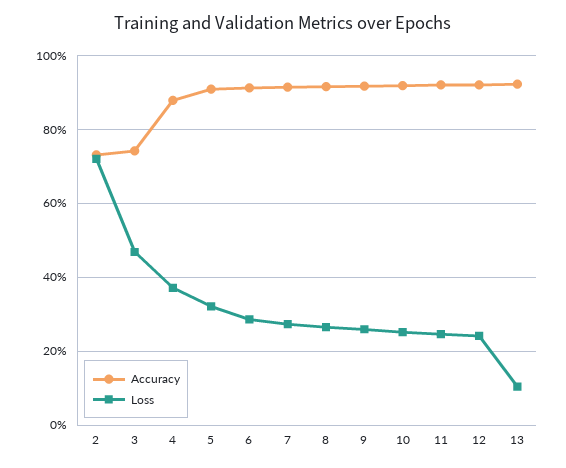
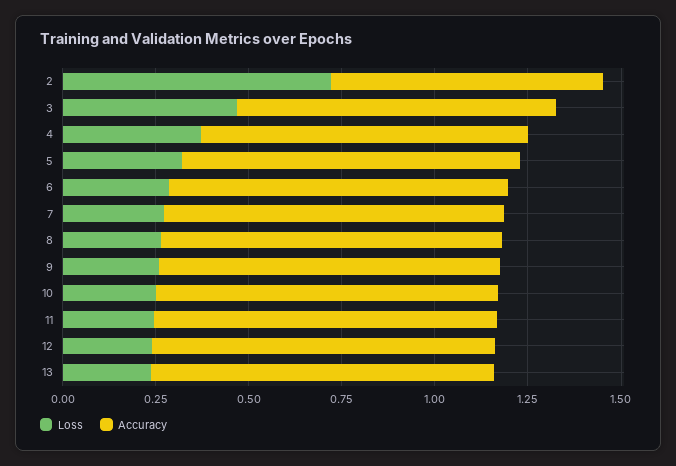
Accuracy, 3: 0.74 -> 0.85
Loss, 13: 0.1 -> 0.25

